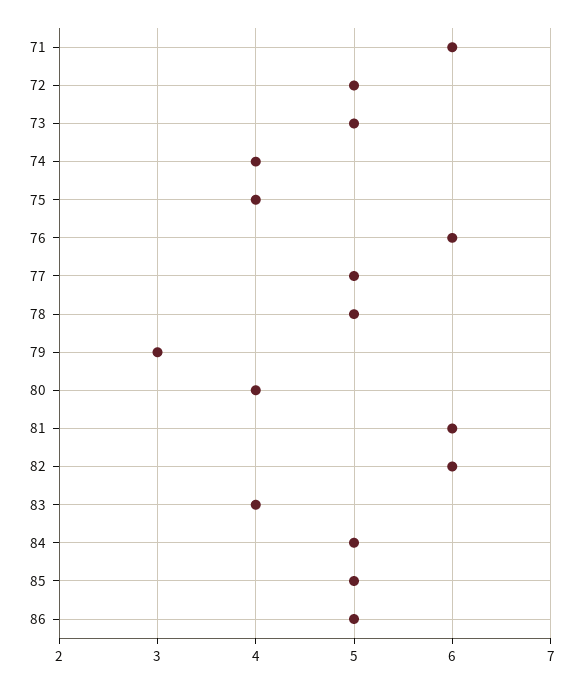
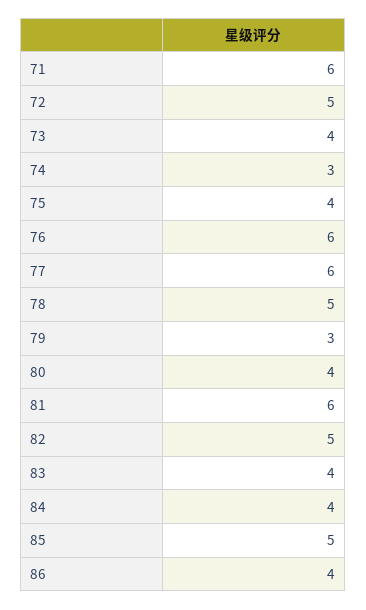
73: 5 -> 4
74: 4 -> 3
77: 5 -> 6
82: 6 -> 5
84: 5 -> 4
86: 5 -> 4

